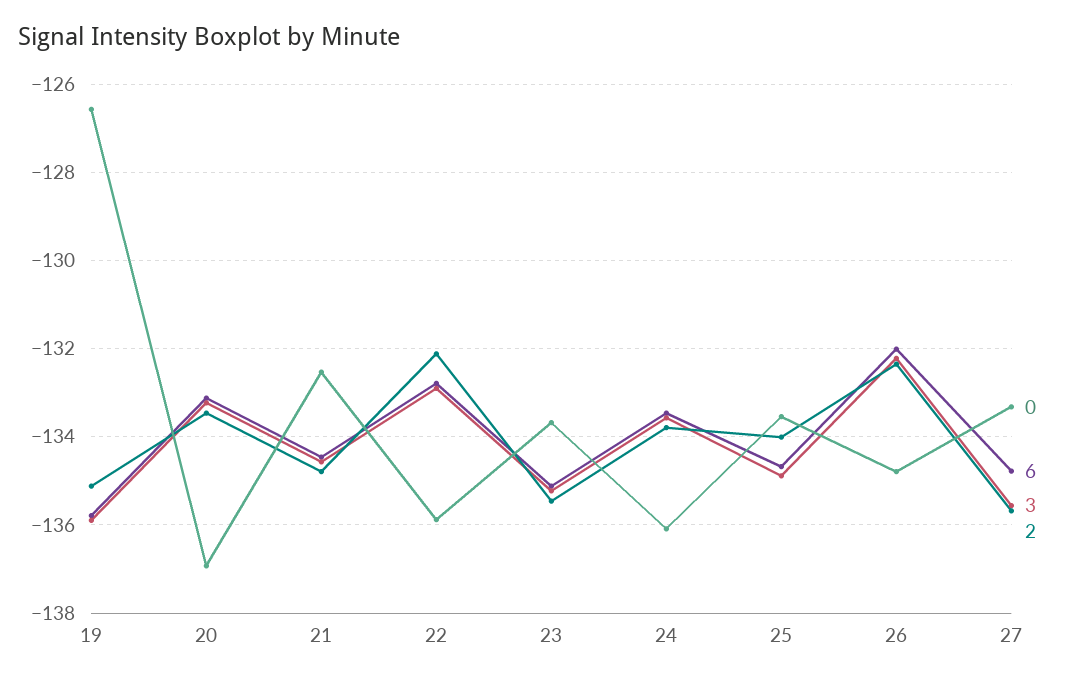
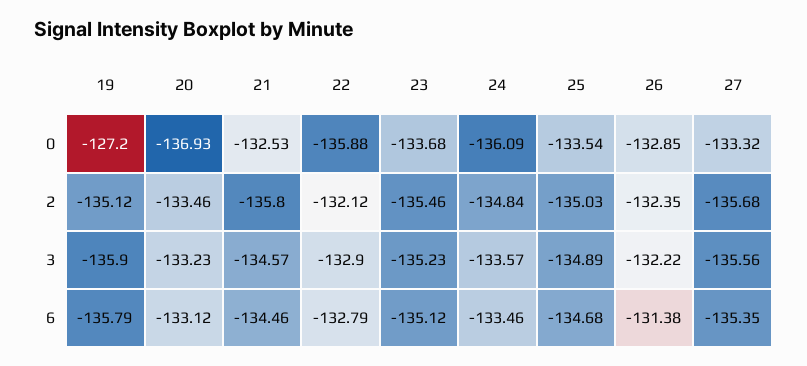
0, 19: -126.6 -> -127.2
2, 21: -134.8 -> -135.8
2, 24: -133.8 -> -134.84
2, 25: -134 -> -135.03
0, 26: -134.8 -> -132.85
6, 26: -132 -> -131.38
6, 27: -134.8 -> -135.35

